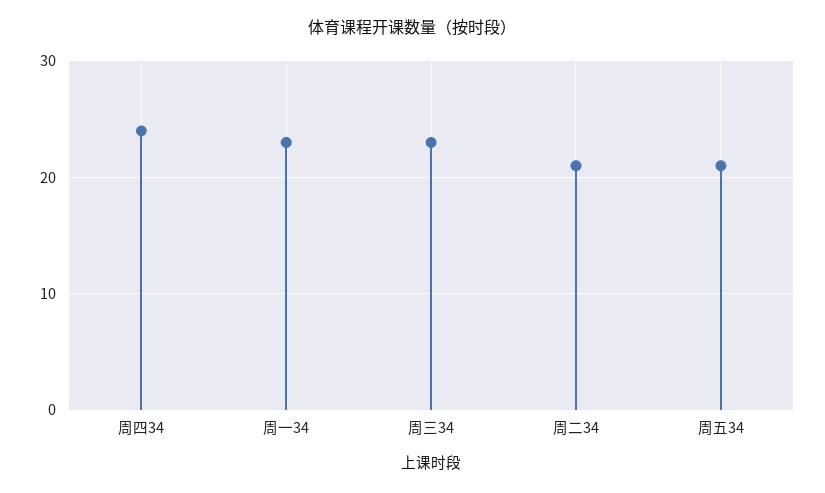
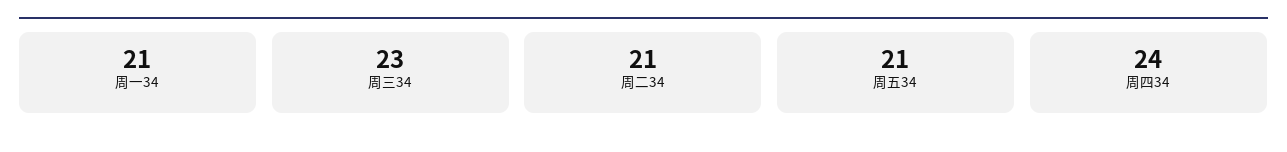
周一34: 23 -> 21

